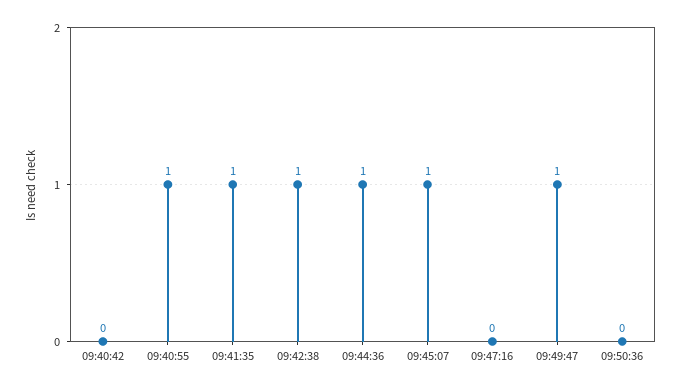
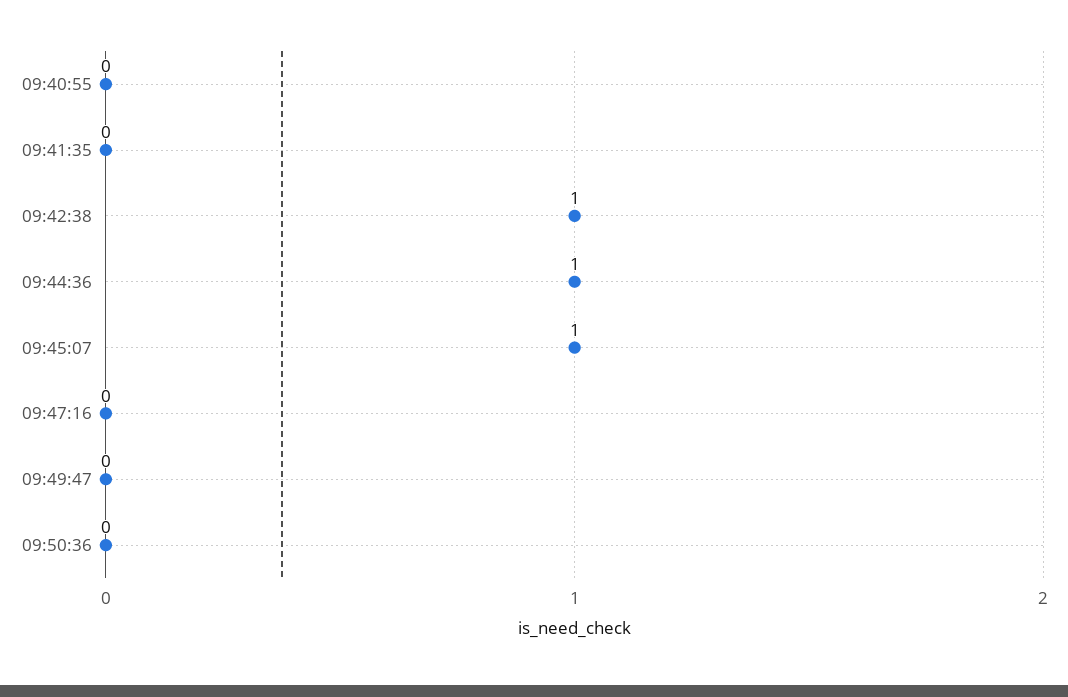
09:40:42: 0 -> none
09:40:55: 1 -> 0
09:41:35: 1 -> 0
09:49:47: 1 -> 0

